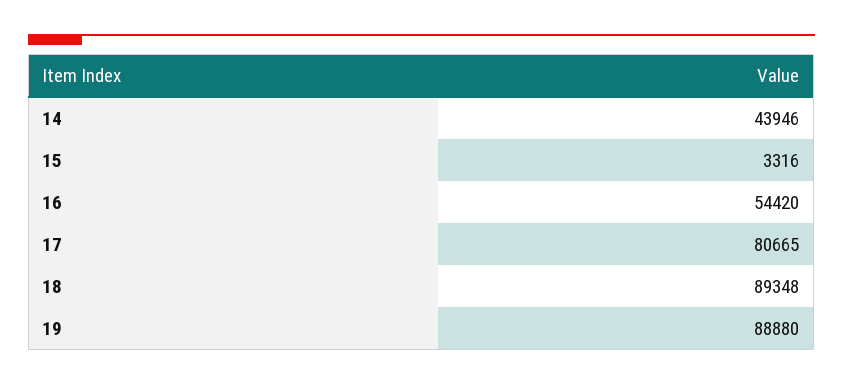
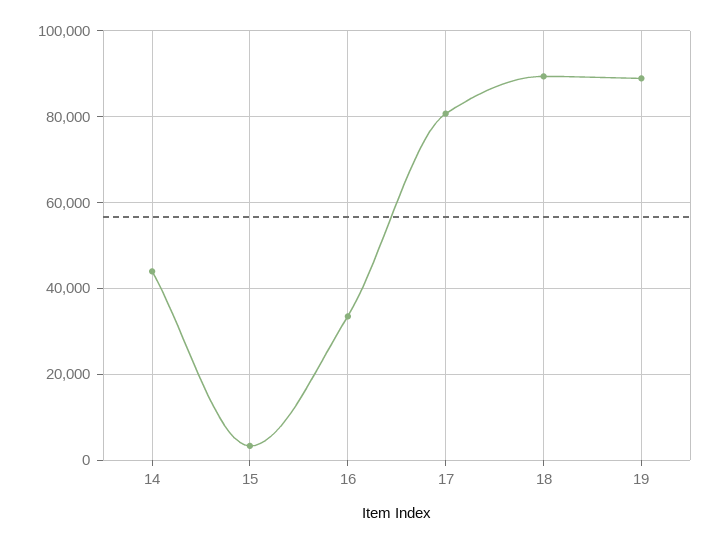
16: 54420 -> 34000

